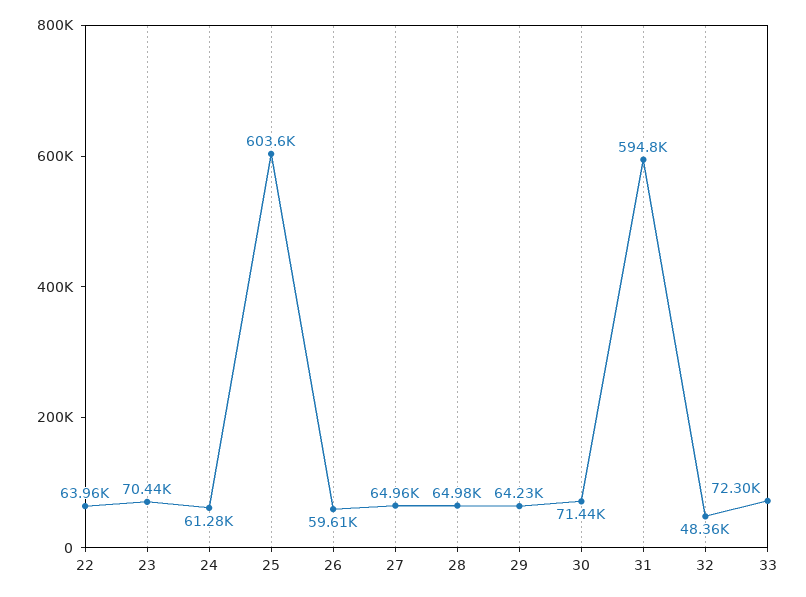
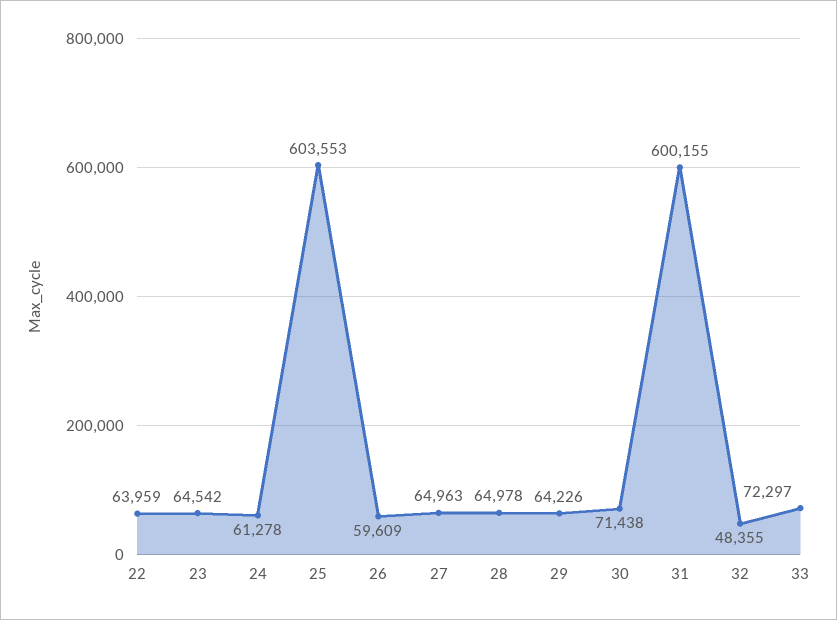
23: 70440 -> 64542
31: 594800 -> 600155

